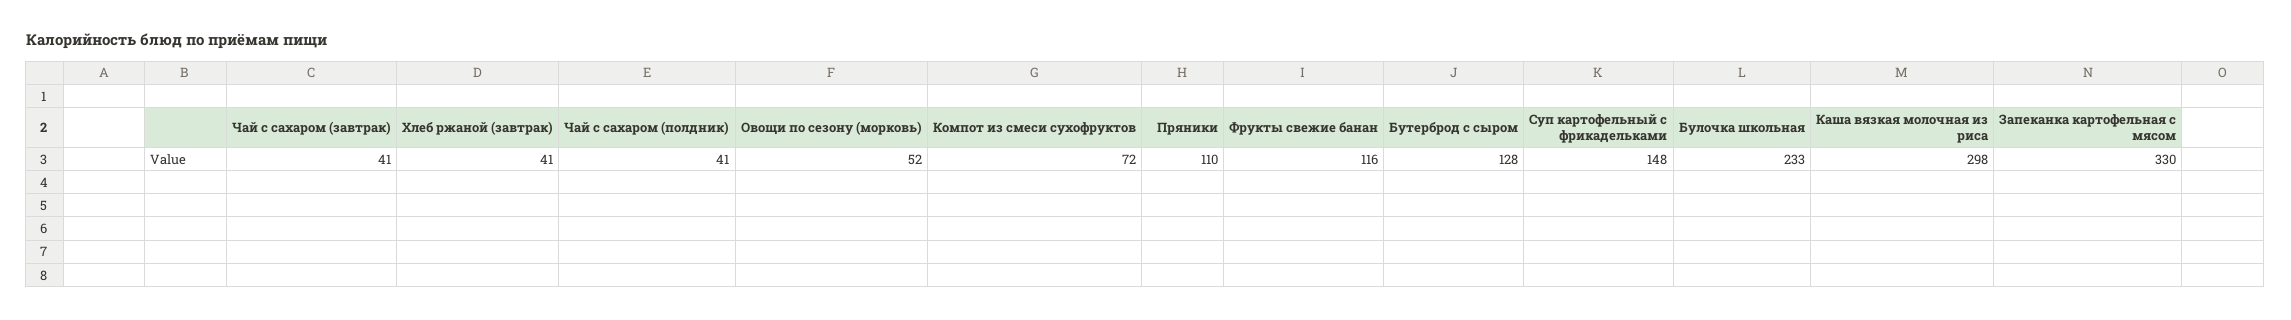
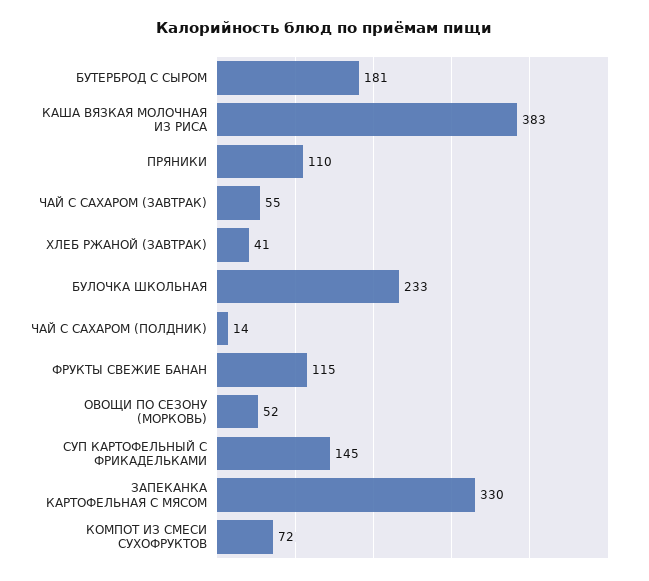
Чай с сахаром (завтрак): 41 -> 55
Чай с сахаром (полдник): 41 -> 14
Фрукты свежие банан: 116 -> 115
Бутерброд с сыром: 128 -> 181
Суп картофельный с фрикадельками: 148 -> 145
Каша вязкая молочная из риса: 298 -> 383

